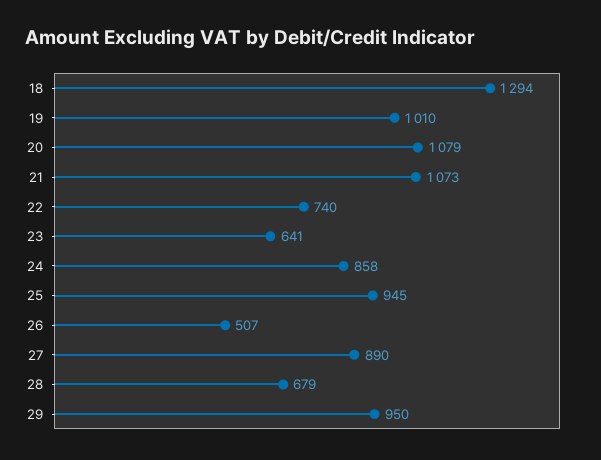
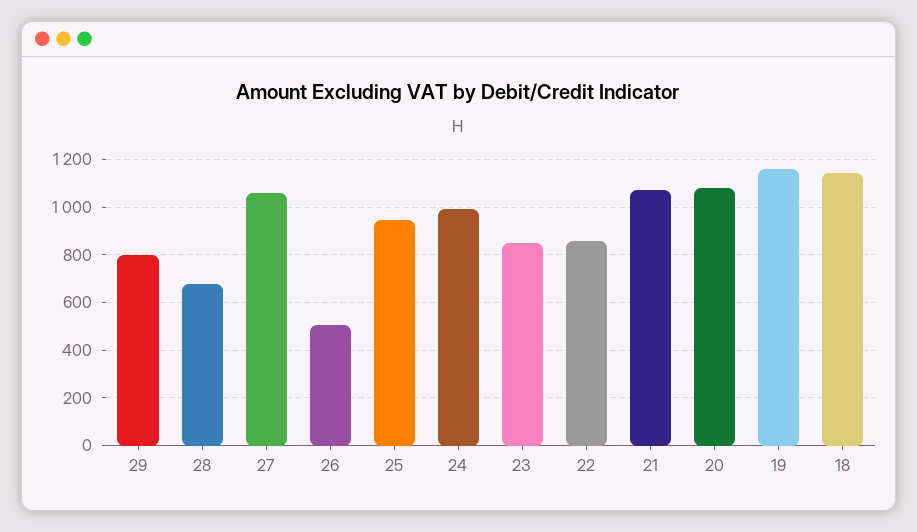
18: 1294 -> 1150
19: 1010 -> 1150
22: 740 -> 850
23: 641 -> 850
24: 858 -> 1000
27: 890 -> 1050
29: 950 -> 800

